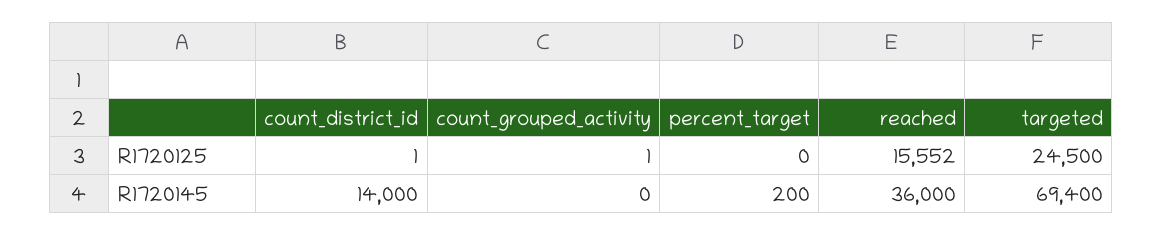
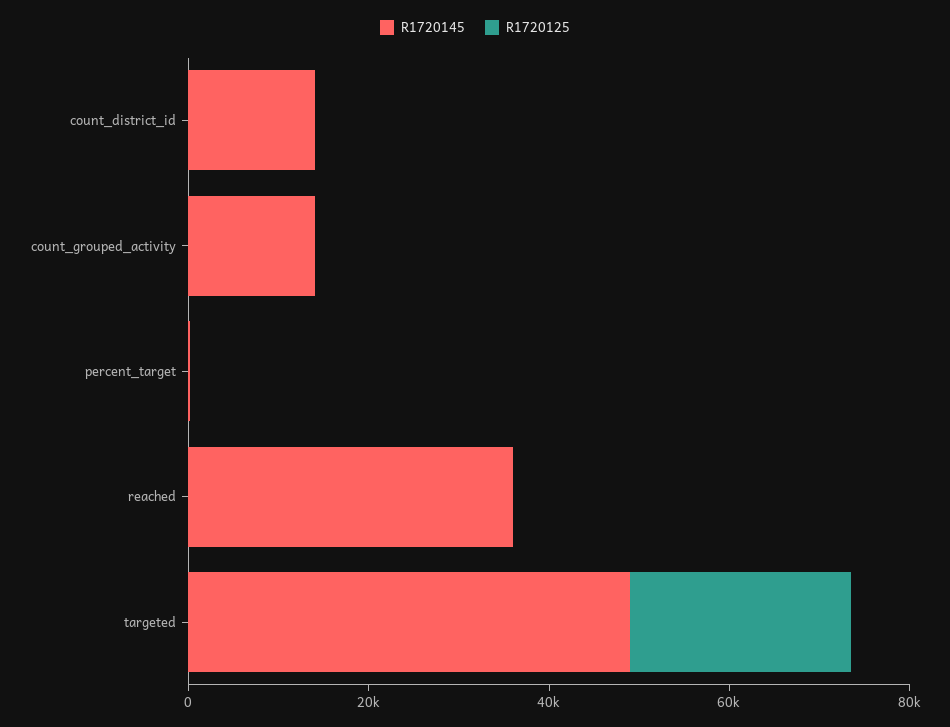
R1720125, reached: 15552 -> 0
R1720145, count_grouped_activity: 0 -> 15000
R1720145, targeted: 69400 -> 50000

